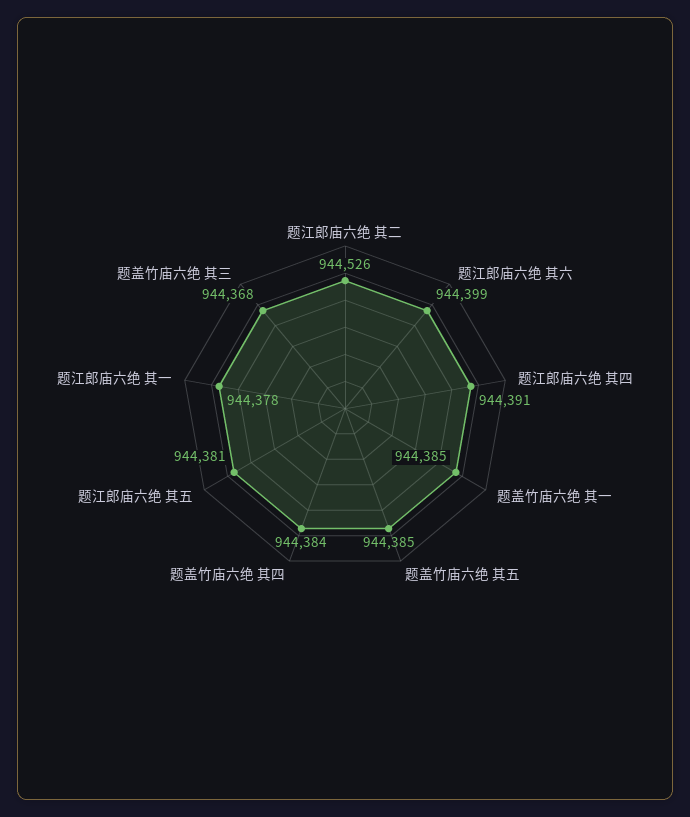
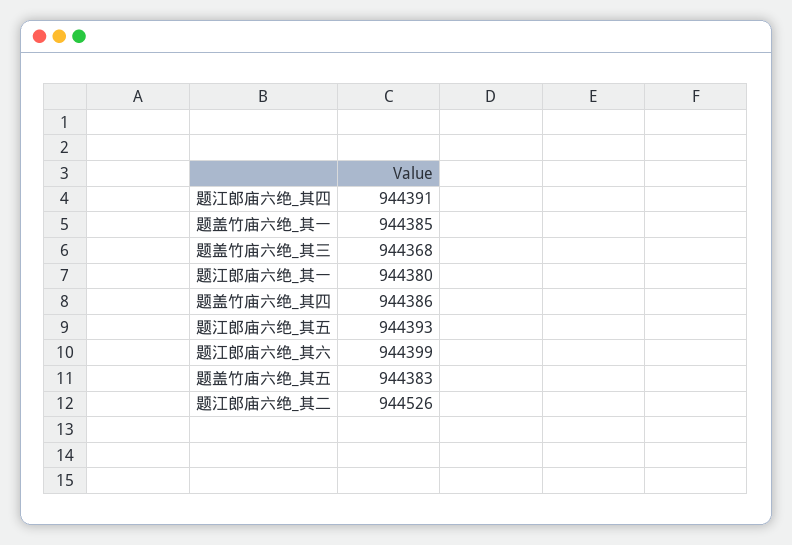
题盖竹庙六绝 其五: 944385 -> 944383
题盖竹庙六绝 其四: 944384 -> 944386
题江郎庙六绝 其五: 944381 -> 944393
题江郎庙六绝 其一: 944378 -> 944380

